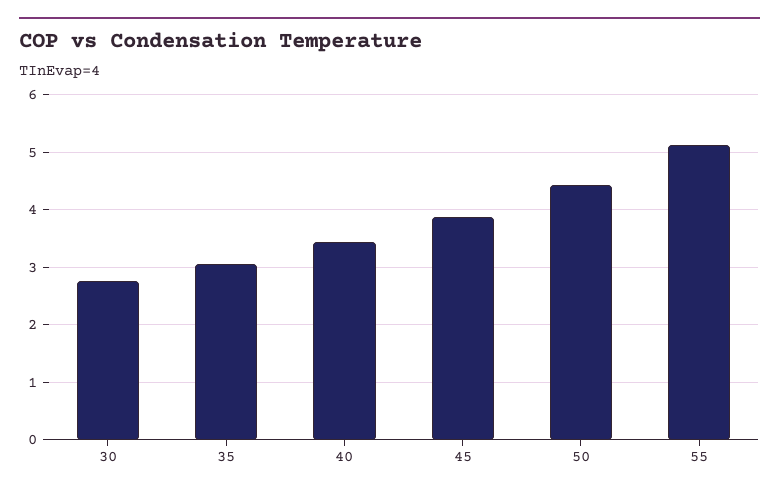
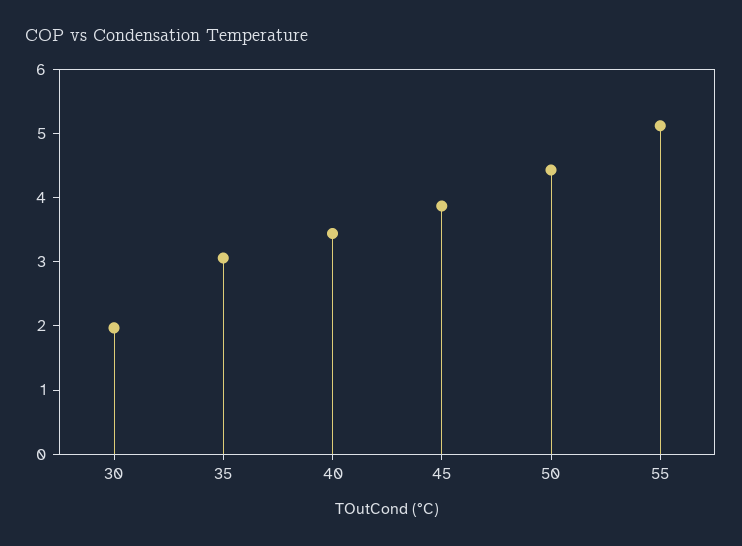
30: 2.8 -> 2

